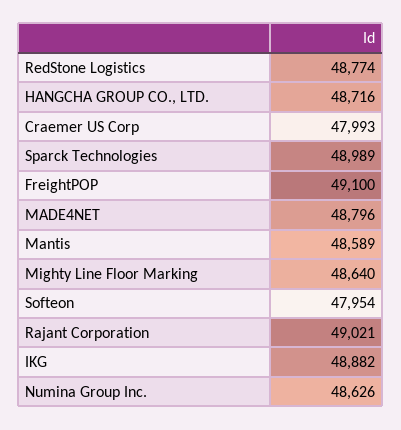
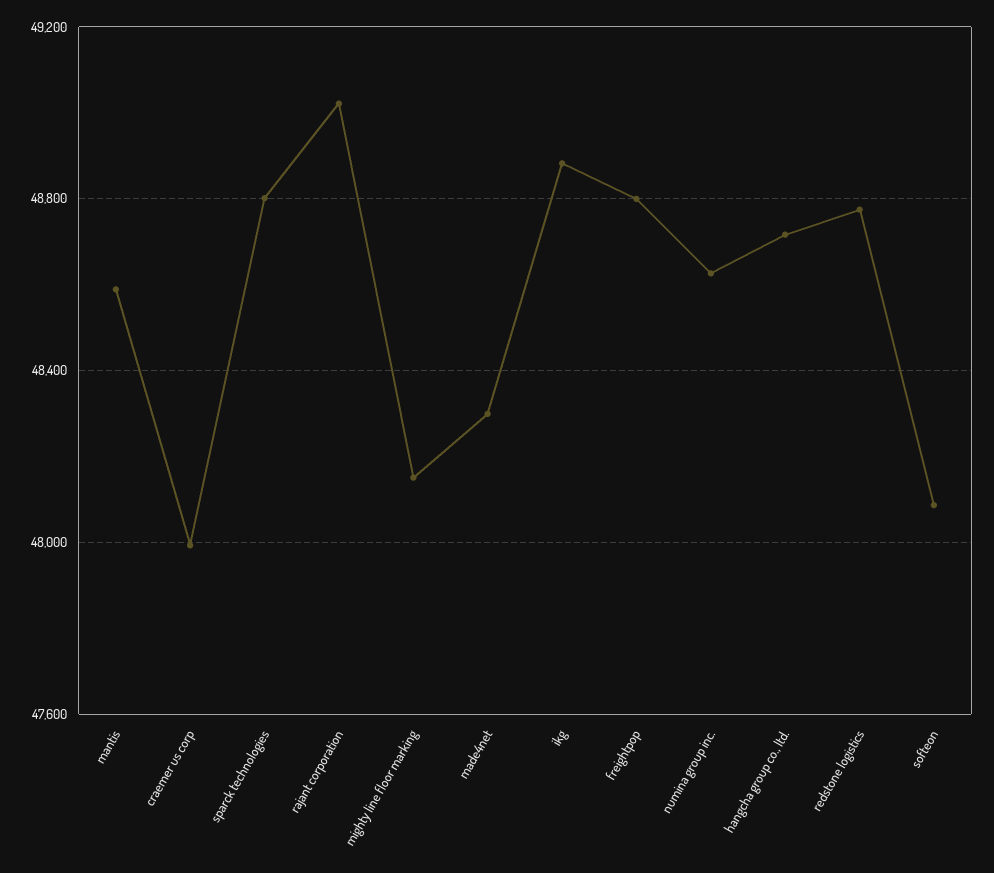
Sparck Technologies: 48989 -> 48800
FreightPOP: 49100 -> 48800
MADE4NET: 48796 -> 48300
Mighty Line Floor Marking: 48640 -> 48150
Softeon: 47954 -> 48100

